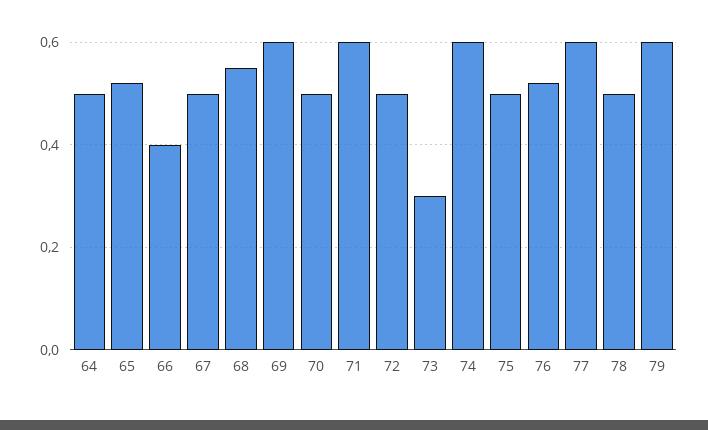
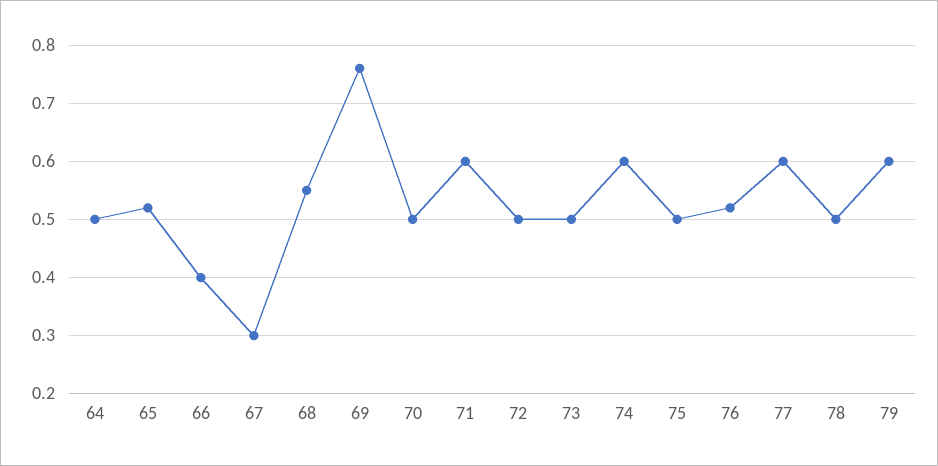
67: 0.5 -> 0.3
69: 0.6 -> 0.75
73: 0.3 -> 0.5

